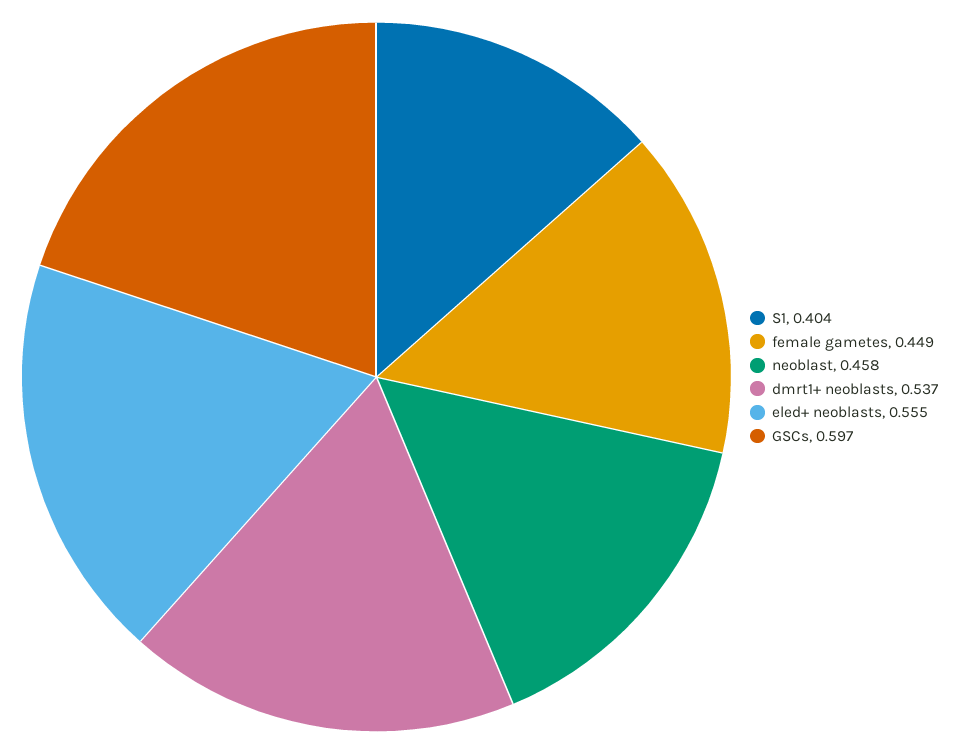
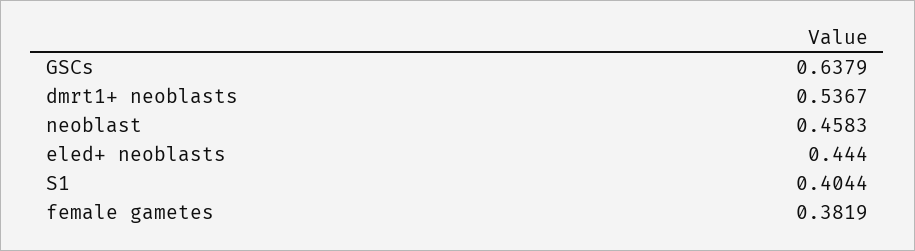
female gametes: 0.449 -> 0.3819
eled+ neoblasts: 0.555 -> 0.444
GSCs: 0.597 -> 0.6379

